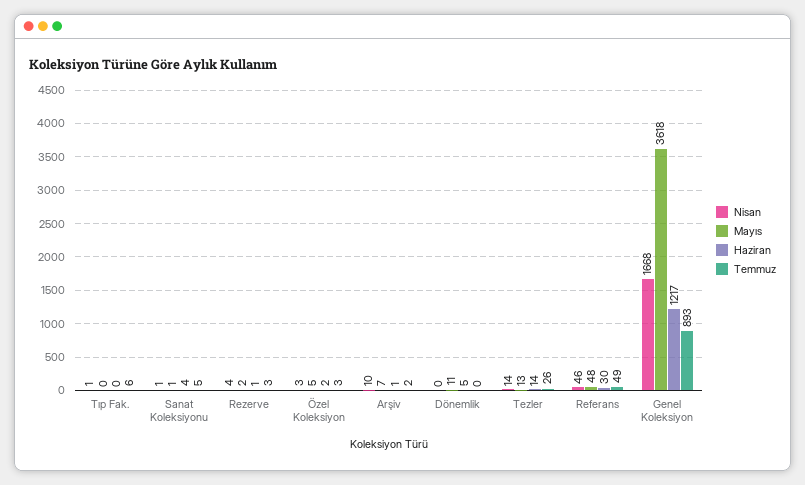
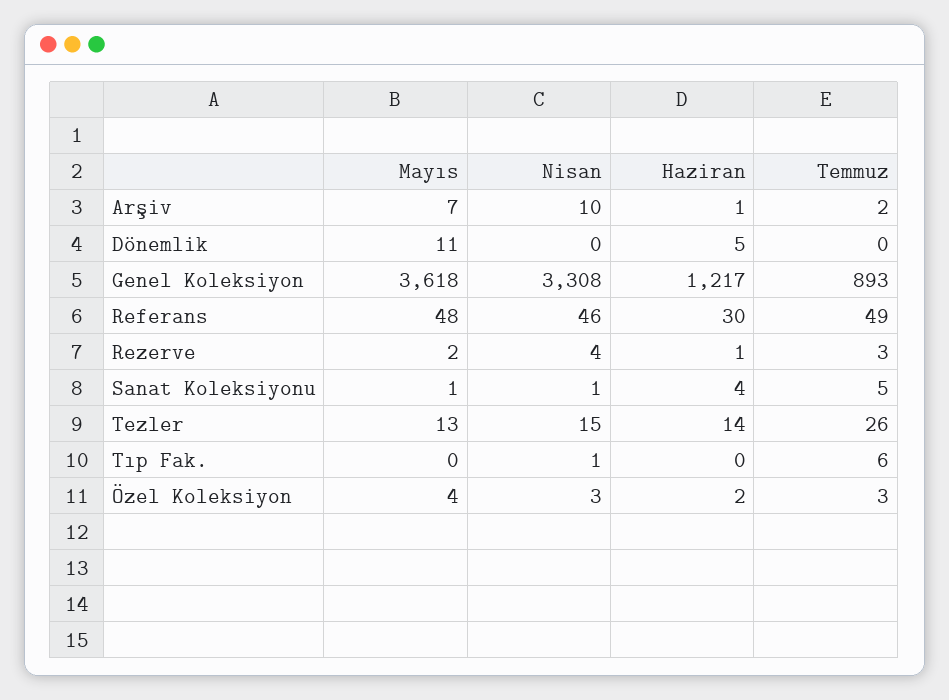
Mayıs, Özel Koleksiyon: 5 -> 4
Nisan, Tezler: 14 -> 15
Nisan, Genel Koleksiyon: 1668 -> 3308

